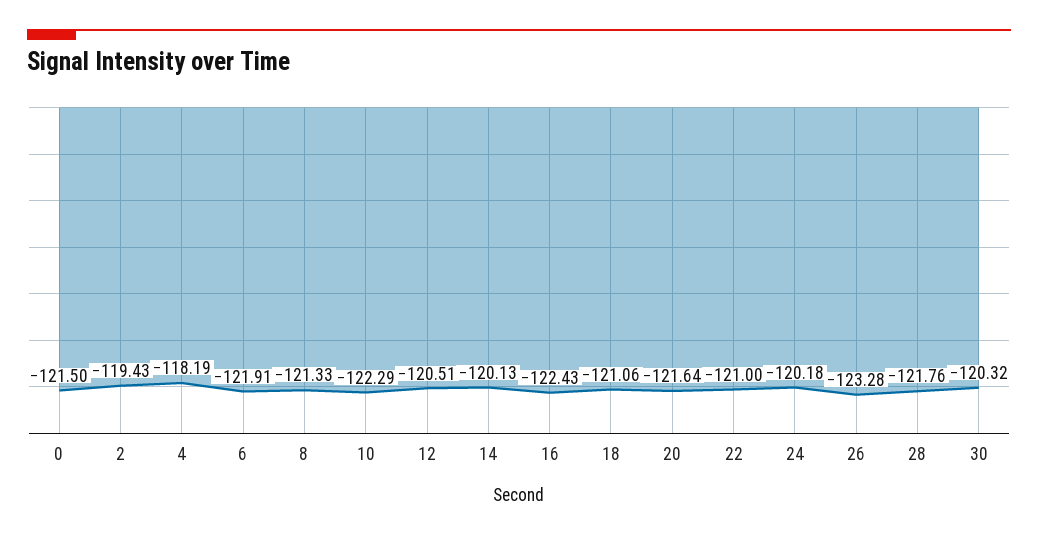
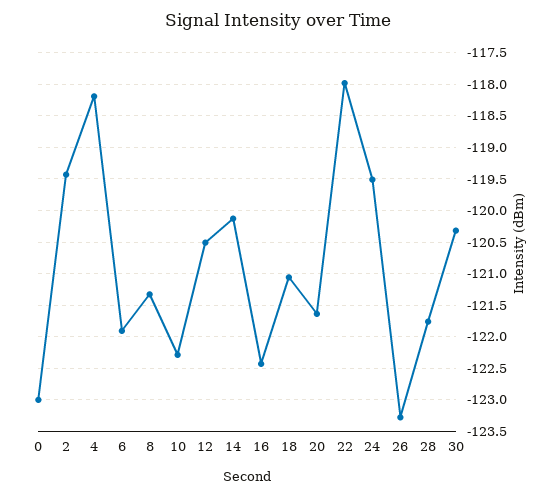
0: -121.5 -> -123
22: -121 -> -118
24: -120.18 -> -119.5

